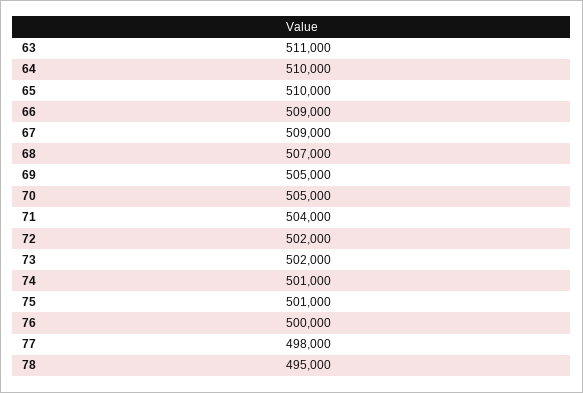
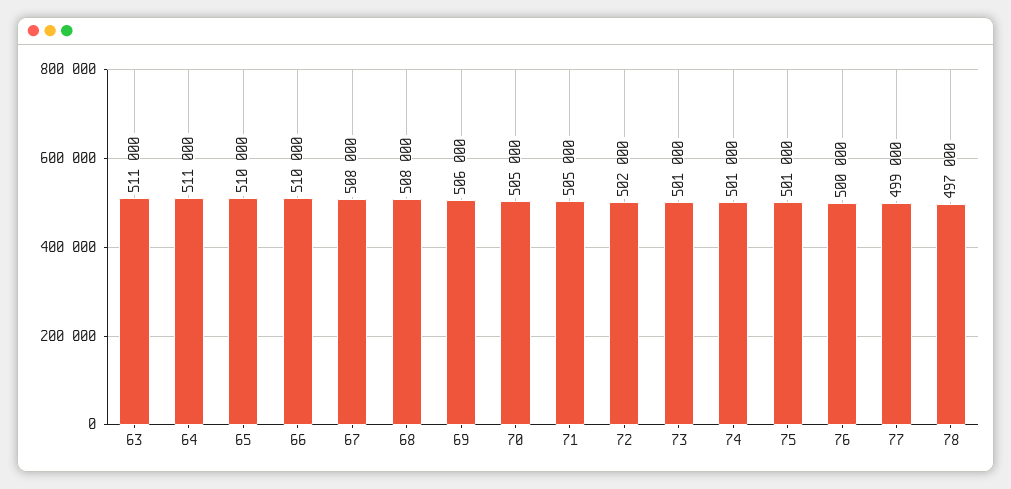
64: 510000 -> 511000
66: 509000 -> 510000
67: 509000 -> 508000
68: 507000 -> 508000
69: 505000 -> 506000
71: 504000 -> 505000
73: 502000 -> 501000
77: 498000 -> 499000
78: 495000 -> 497000

